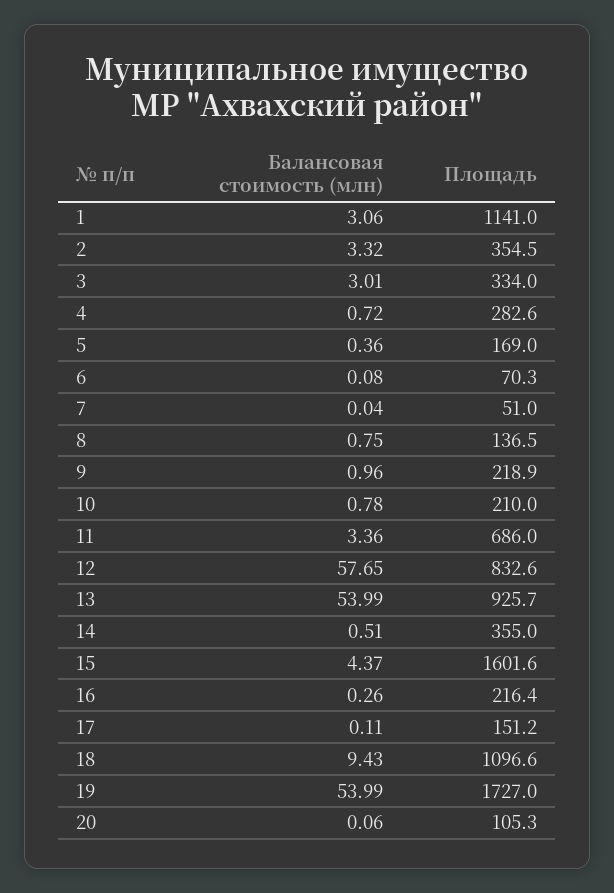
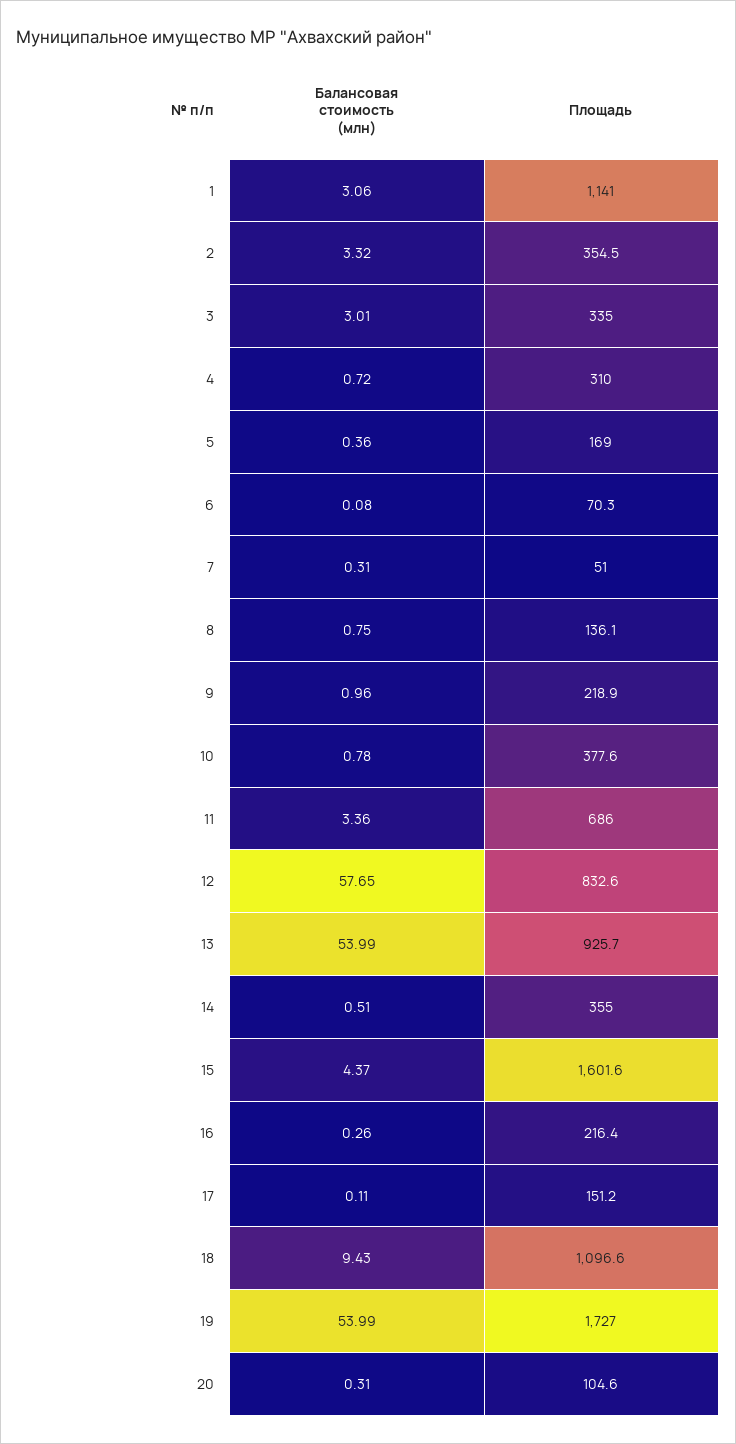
Площадь, 3: 334 -> 335
Площадь, 4: 282.6 -> 310
Балансовая стоимость (млн), 7: 0.04 -> 0.31
Площадь, 8: 136.5 -> 136.1
Площадь, 10: 210 -> 377.6
Балансовая стоимость (млн), 20: 0.06 -> 0.31
Площадь, 20: 105.3 -> 104.6

